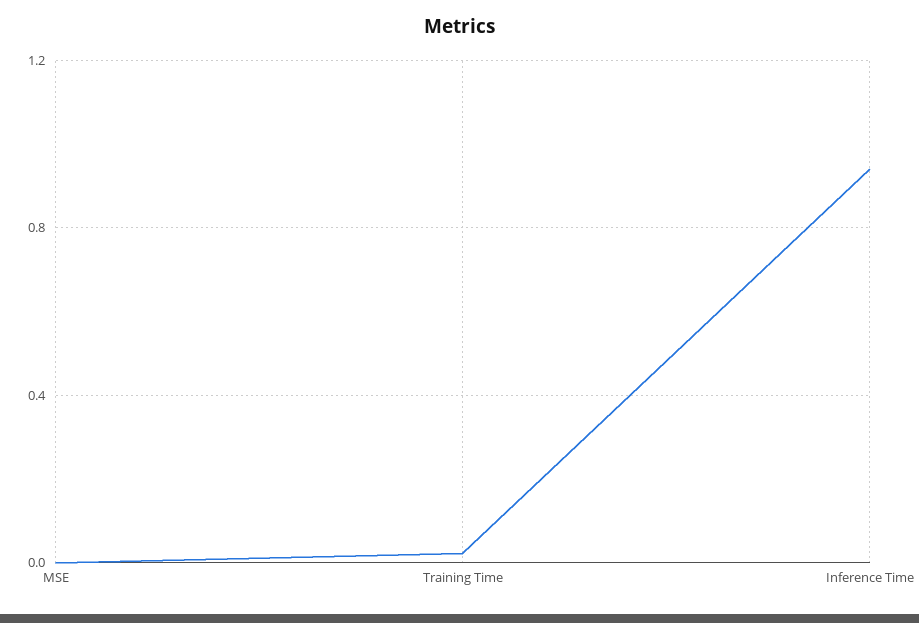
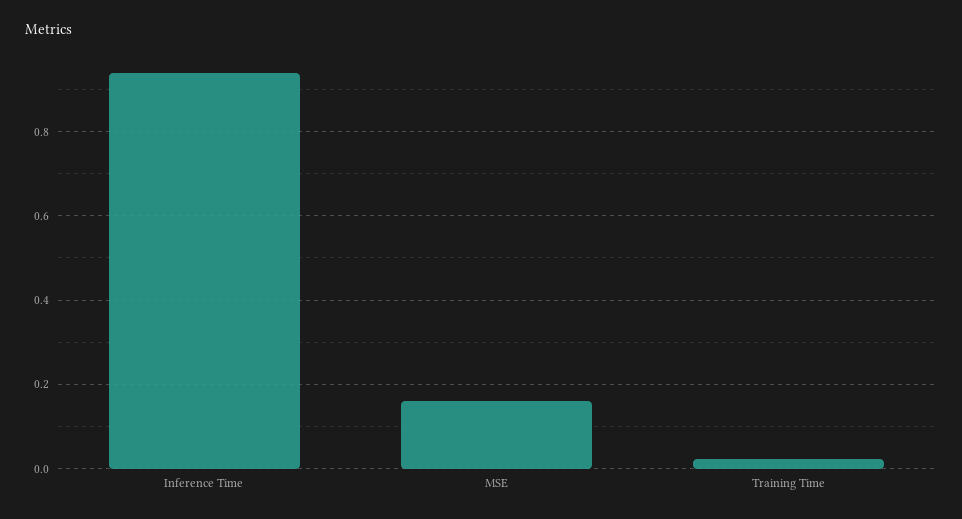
MSE: 0 -> 0.16

